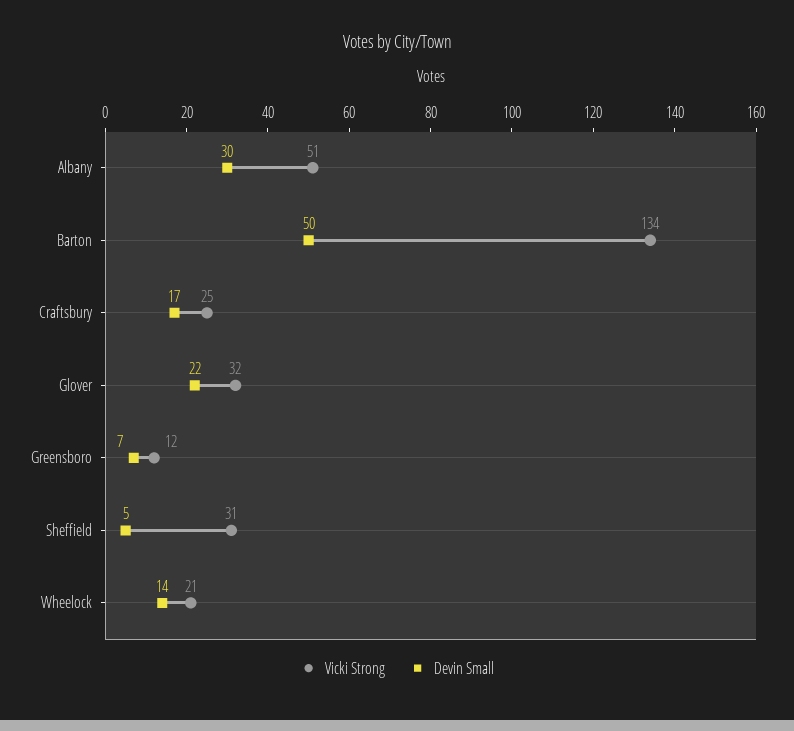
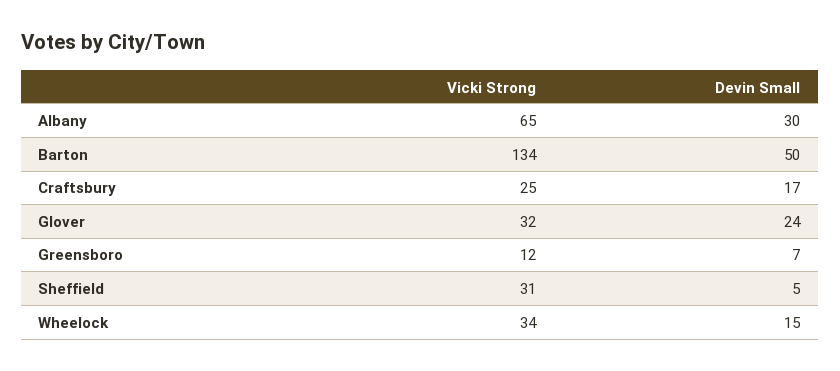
Vicki Strong, Albany: 51 -> 65
Devin Small, Glover: 22 -> 24
Vicki Strong, Wheelock: 21 -> 34
Devin Small, Wheelock: 14 -> 15

